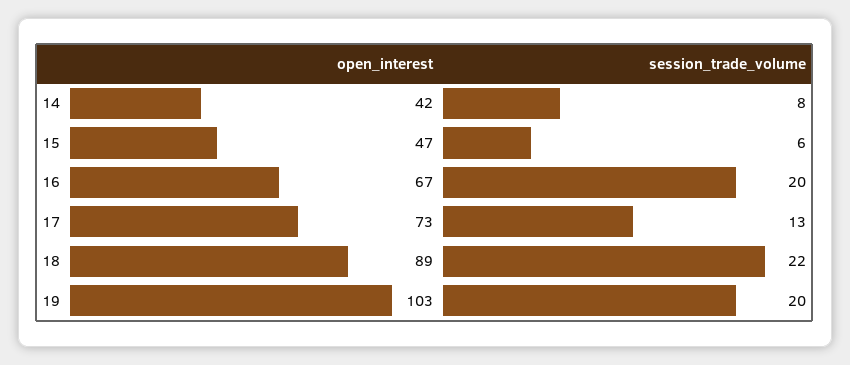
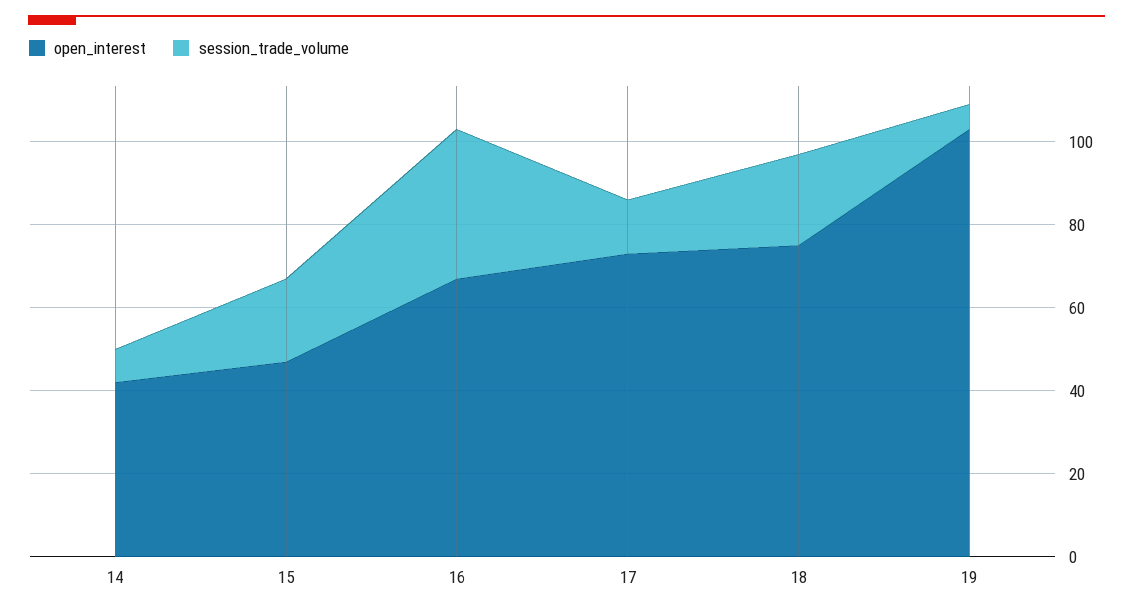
session_trade_volume, 15: 6 -> 20
session_trade_volume, 16: 20 -> 35
open_interest, 18: 89 -> 75
session_trade_volume, 19: 20 -> 5

